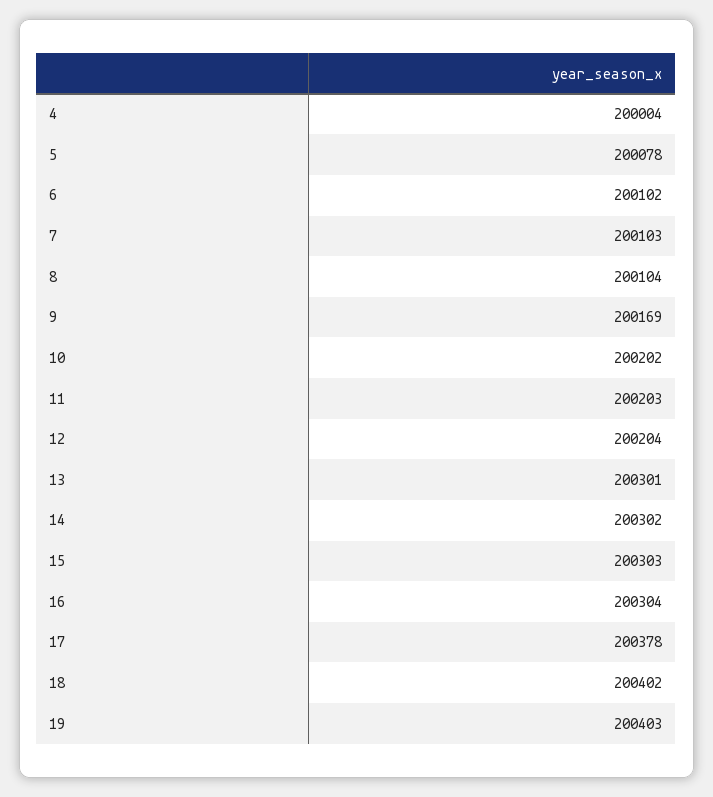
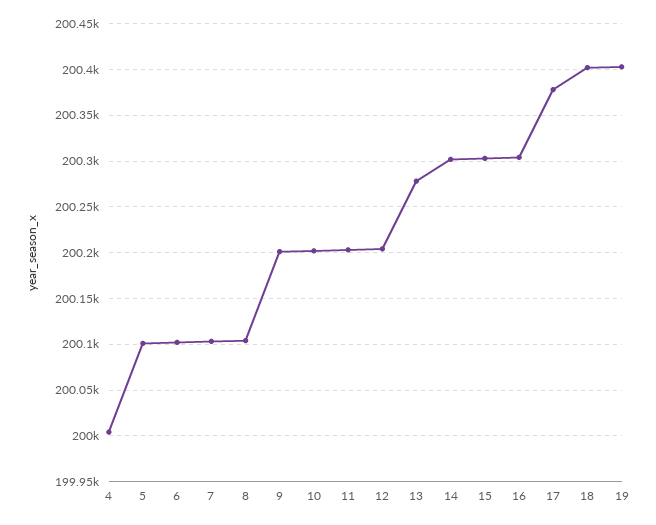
5: 200078 -> 200100
9: 200169 -> 200200
13: 200301 -> 200280

